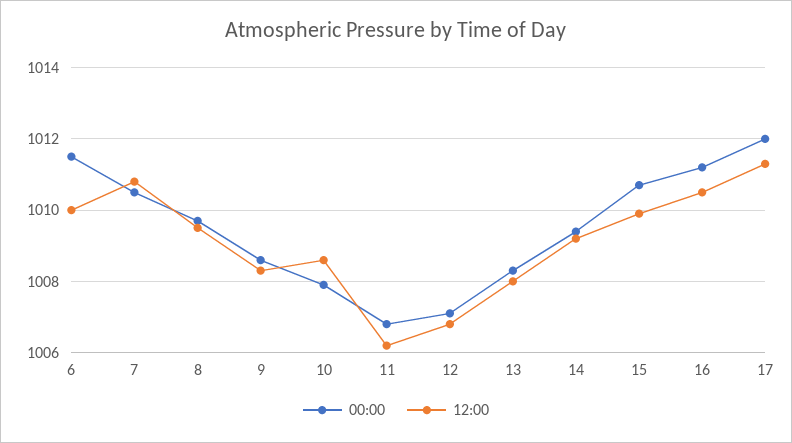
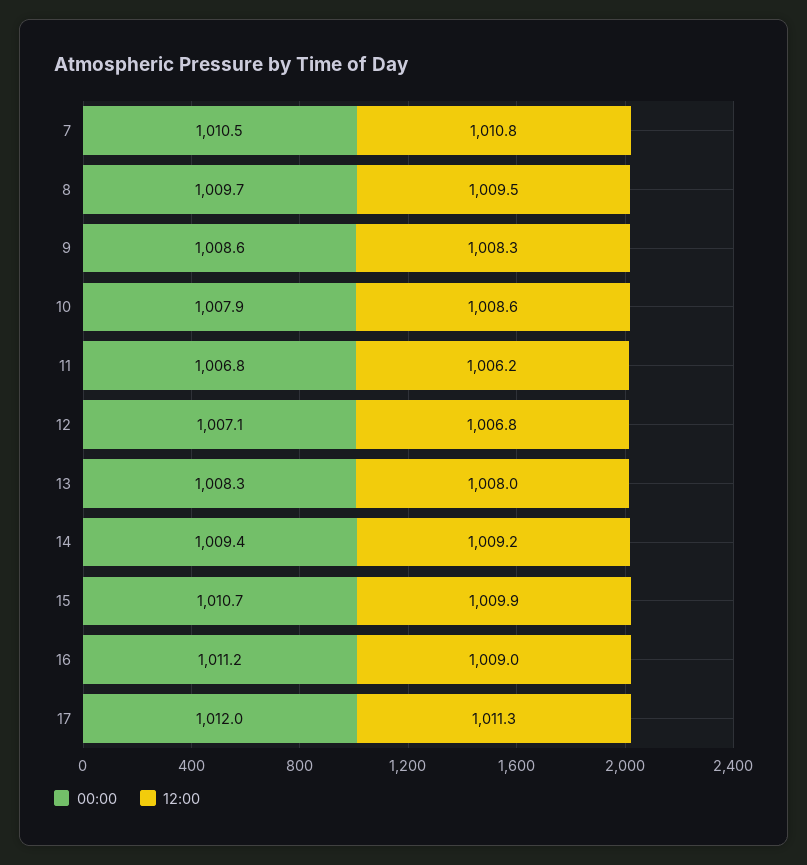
00:00, 6: 1011.5 -> none
12:00, 6: 1010 -> none
12:00, 16: 1010.5 -> 1009

